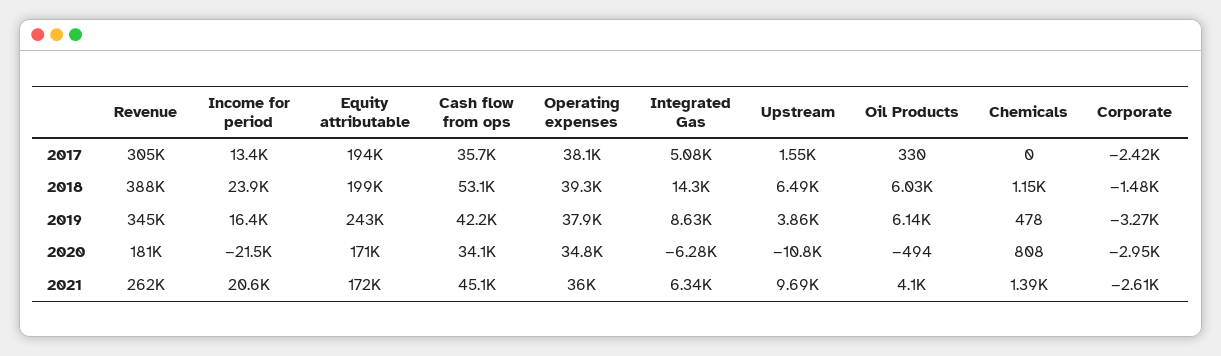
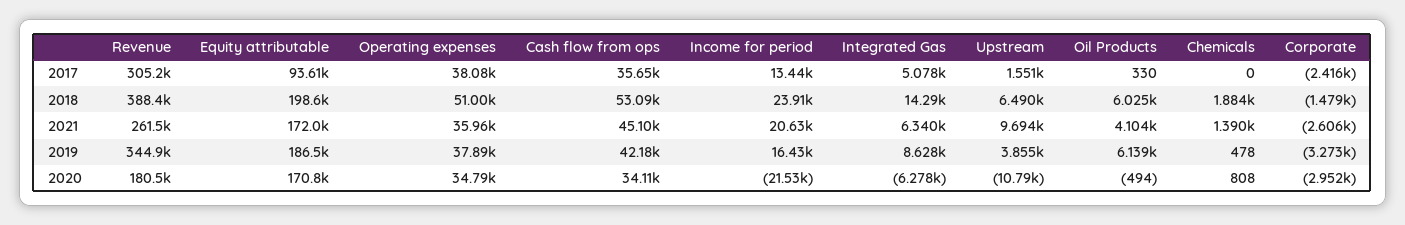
Equity attributable, 2017: 194000 -> 93610
Operating expenses, 2018: 39300 -> 51000
Chemicals, 2018: 1150 -> 1884
Equity attributable, 2019: 243000 -> 186500

